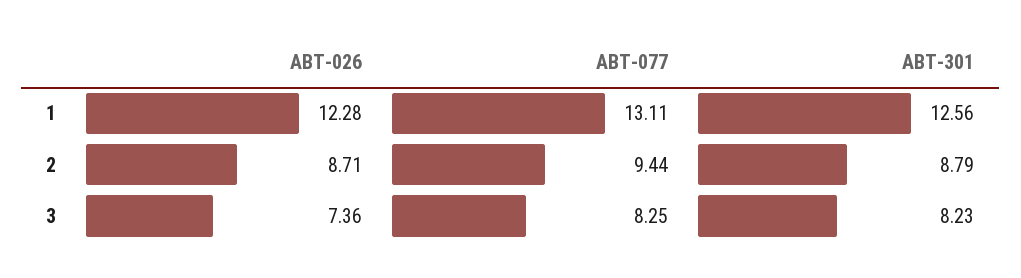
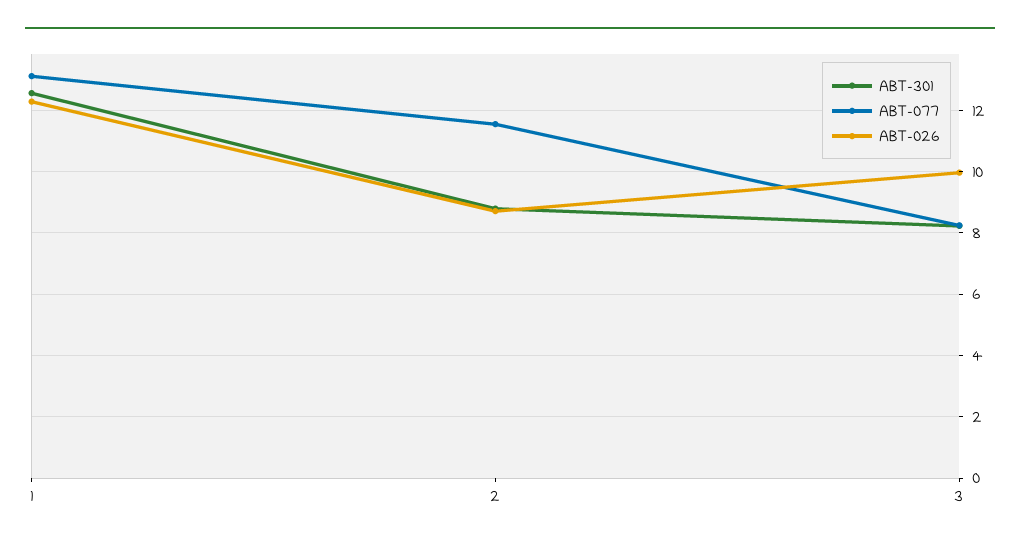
ABT-077, 2: 9.44 -> 11.6
ABT-026, 3: 7.36 -> 10

